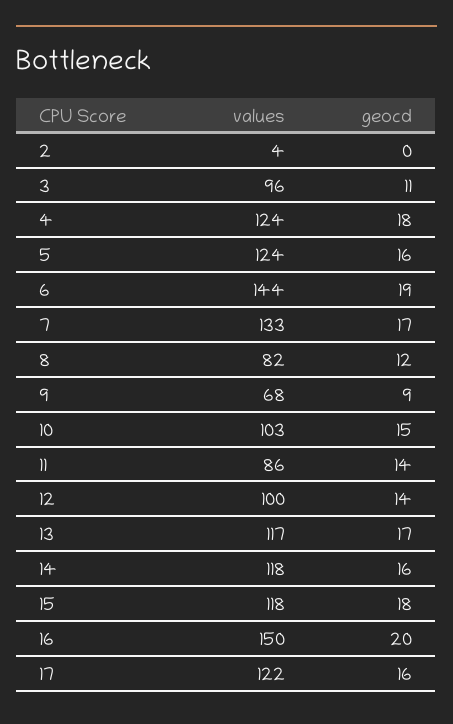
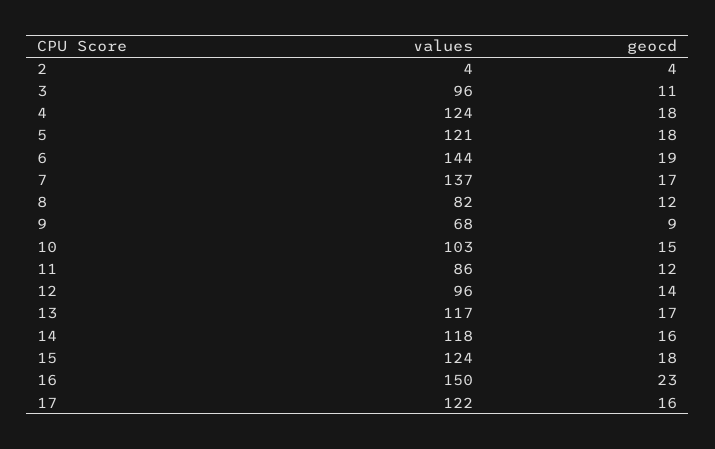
geocd, 2: 0 -> 4
values, 5: 124 -> 121
geocd, 5: 16 -> 18
values, 7: 133 -> 137
geocd, 11: 14 -> 12
values, 12: 100 -> 96
values, 15: 118 -> 124
geocd, 16: 20 -> 23

